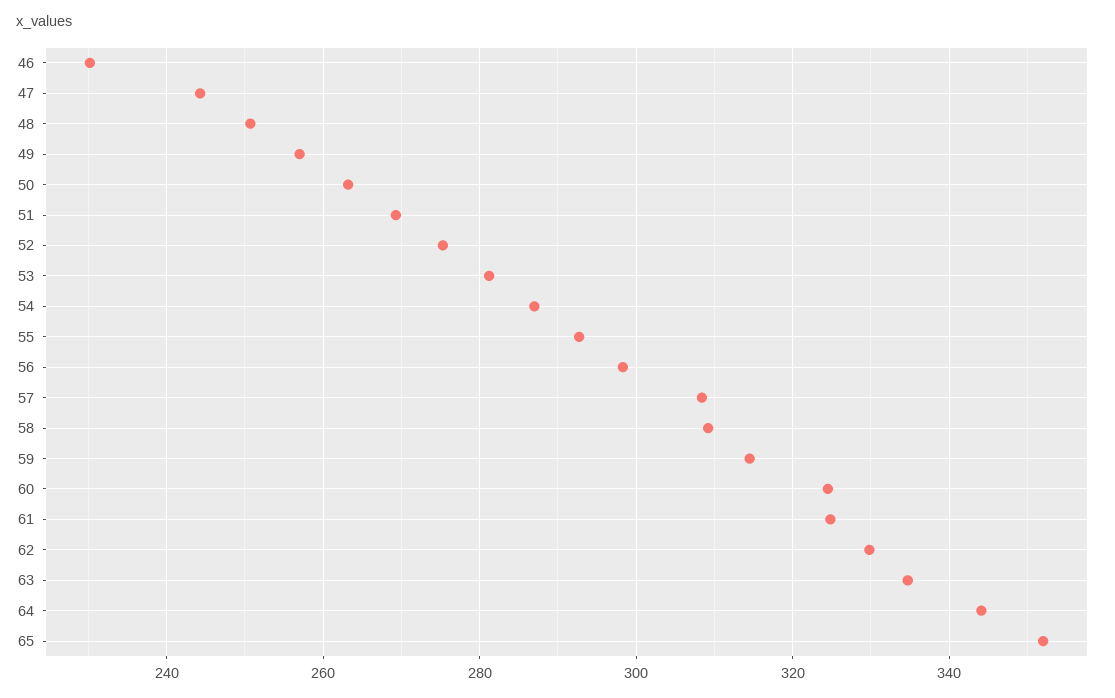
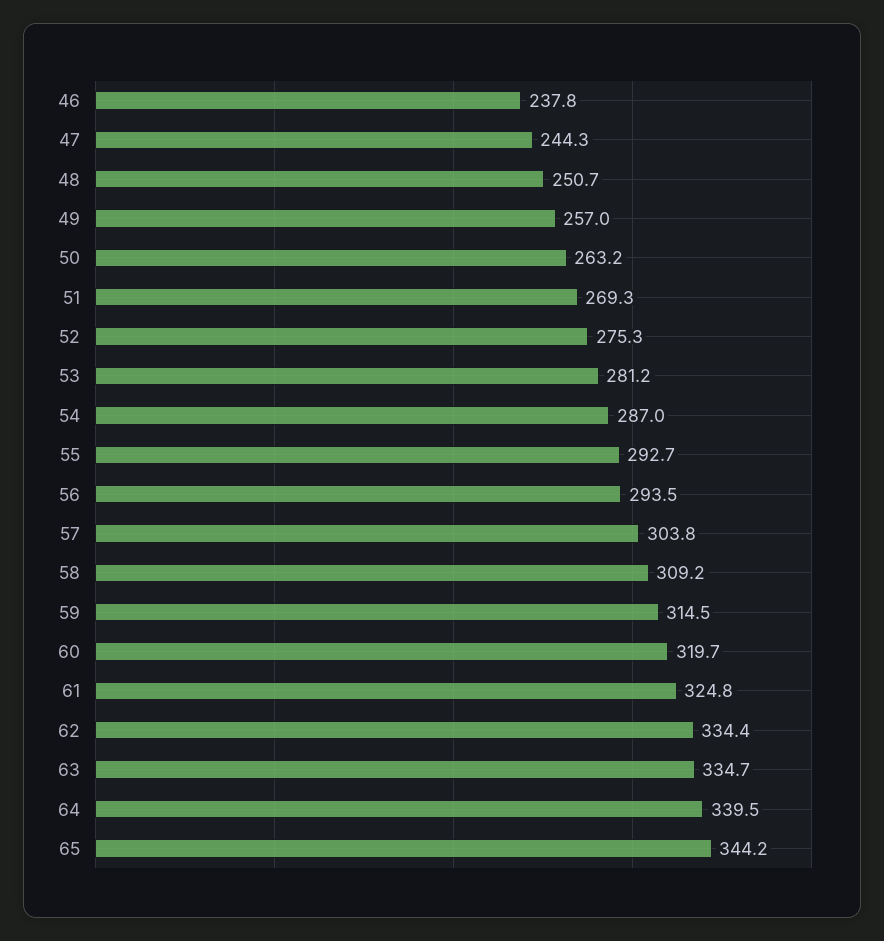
46: 230 -> 237.8
56: 298 -> 293.5
57: 308 -> 303.8
60: 324 -> 319.7
62: 330 -> 334.4
64: 344 -> 339.5
65: 352 -> 344.2

